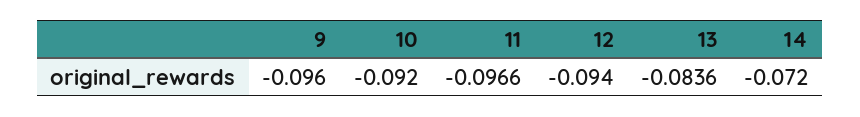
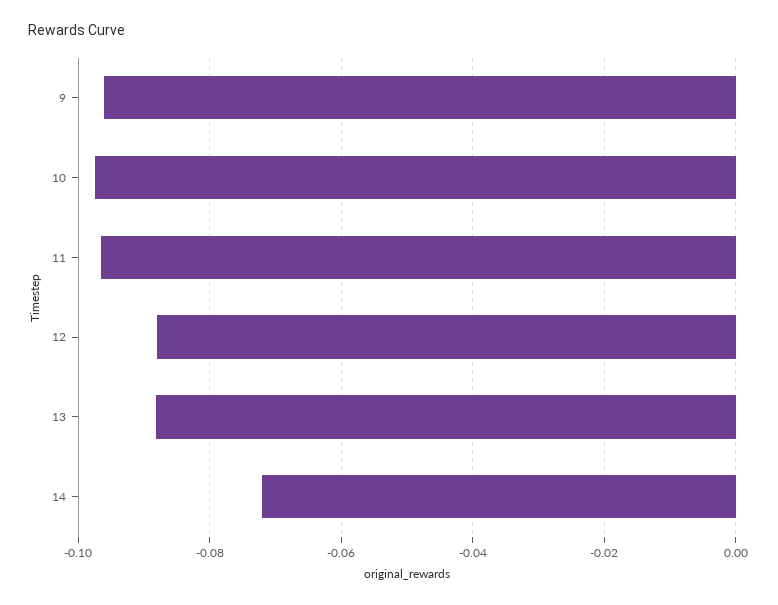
10: -0.092 -> -0.098
12: -0.094 -> -0.088
13: -0.0836 -> -0.088

